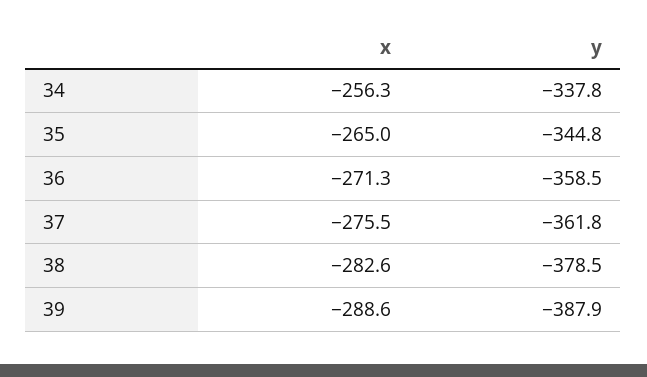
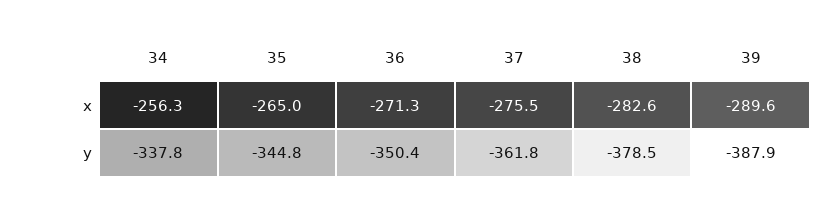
y, 36: -358.5 -> -350.4
x, 39: -288.6 -> -289.6

